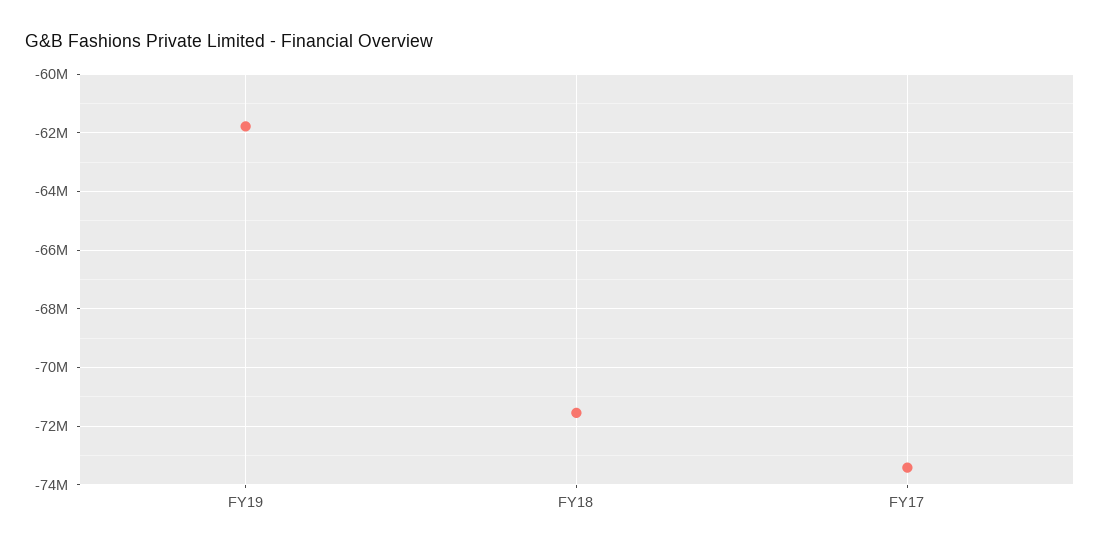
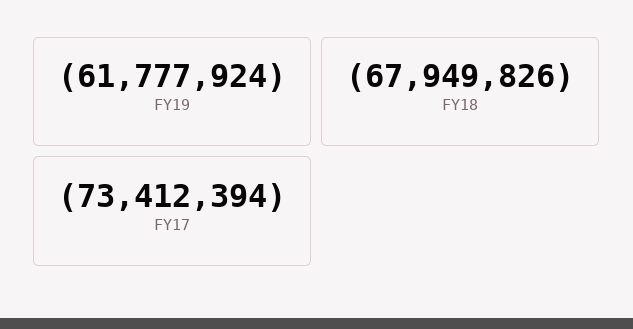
FY18: -71500000 -> -67949826

